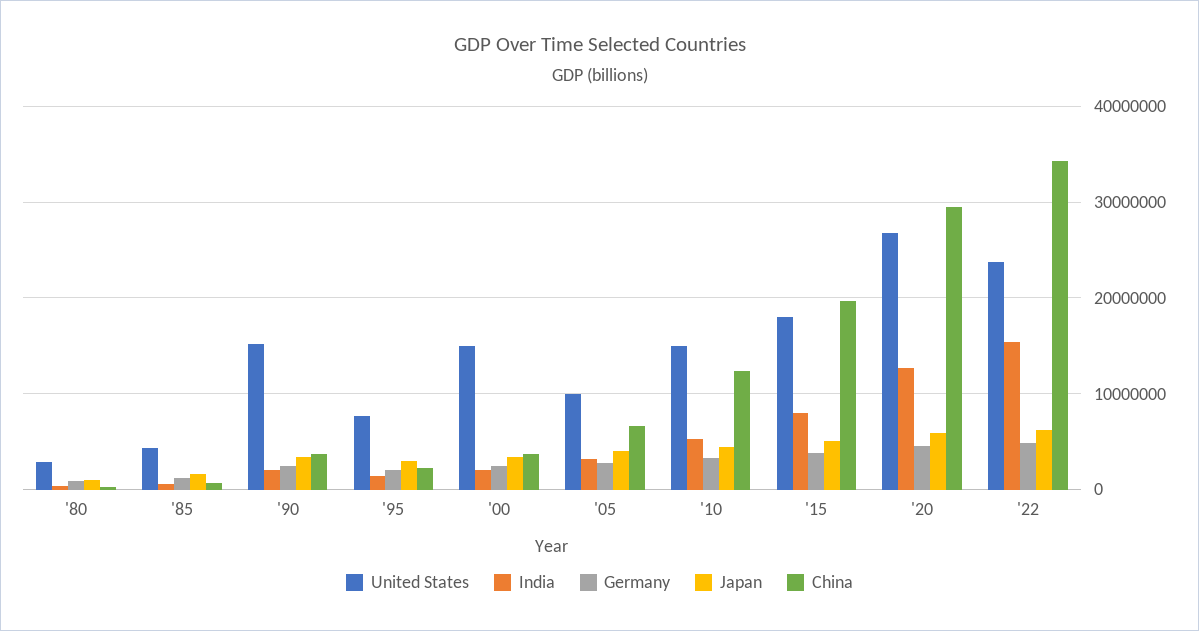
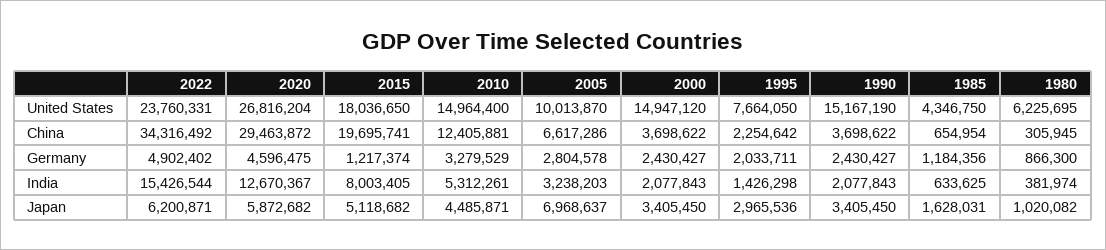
United States, '80: 3000000 -> 6225695
Japan, '05: 4000000 -> 6968637
Germany, '15: 4000000 -> 1217374

